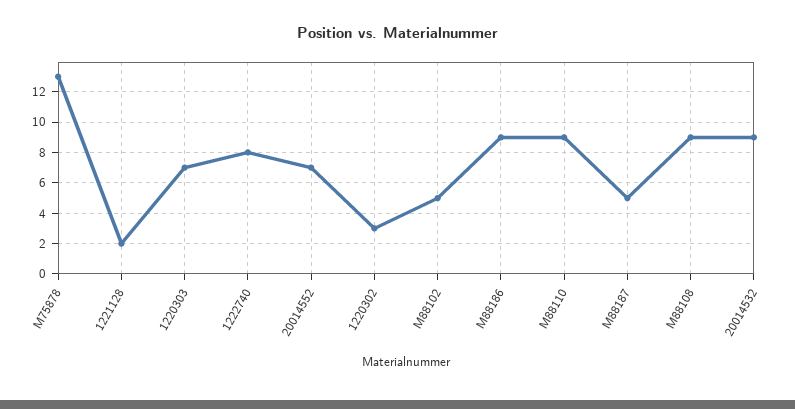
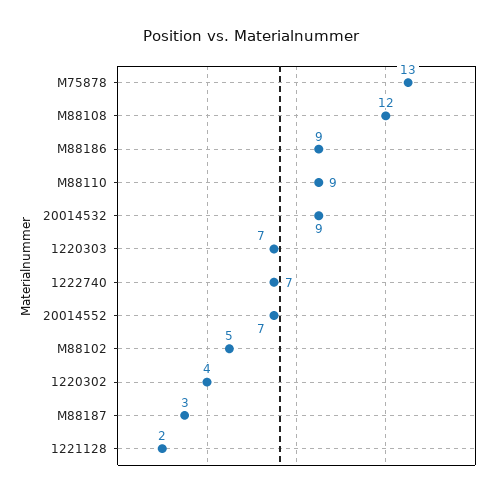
1222740: 8 -> 7
1220302: 3 -> 4
M88187: 5 -> 3
M88108: 9 -> 12

